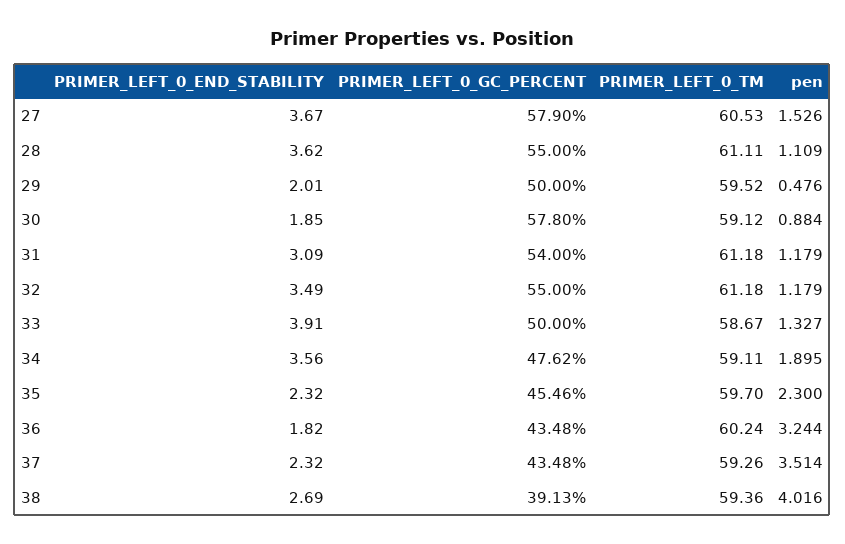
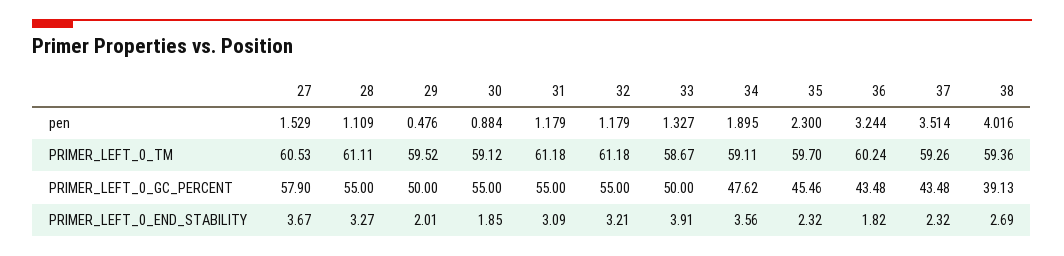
pen, 27: 1.526 -> 1.529
PRIMER_LEFT_0_END_STABILITY, 28: 3.62 -> 3.27
PRIMER_LEFT_0_GC_PERCENT, 30: 57.8 -> 55
PRIMER_LEFT_0_GC_PERCENT, 31: 54 -> 55
PRIMER_LEFT_0_END_STABILITY, 32: 3.49 -> 3.21

